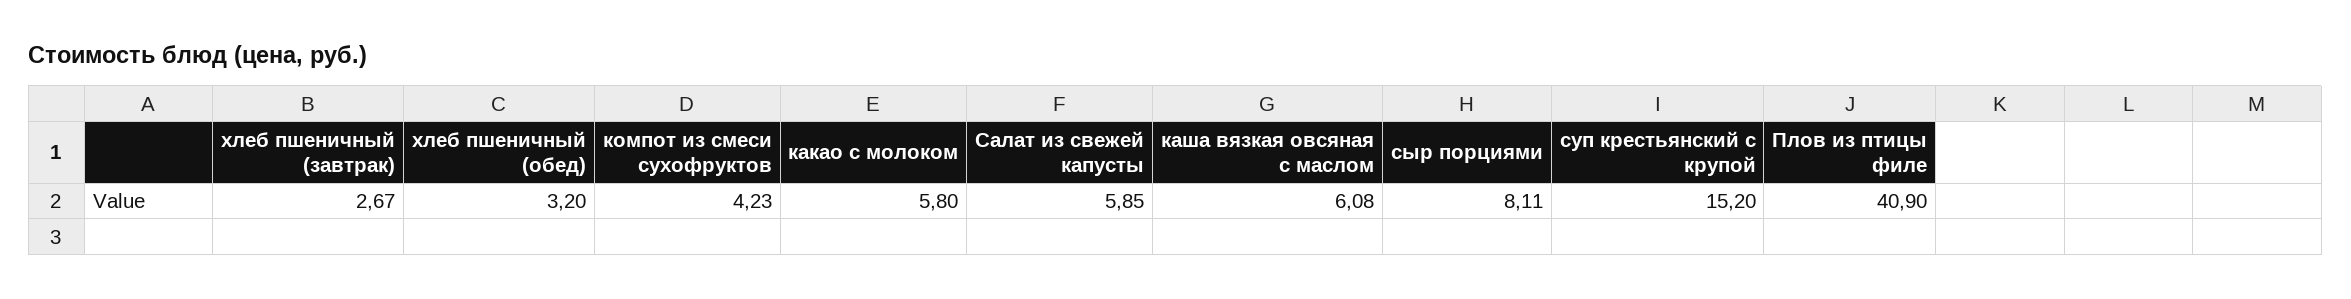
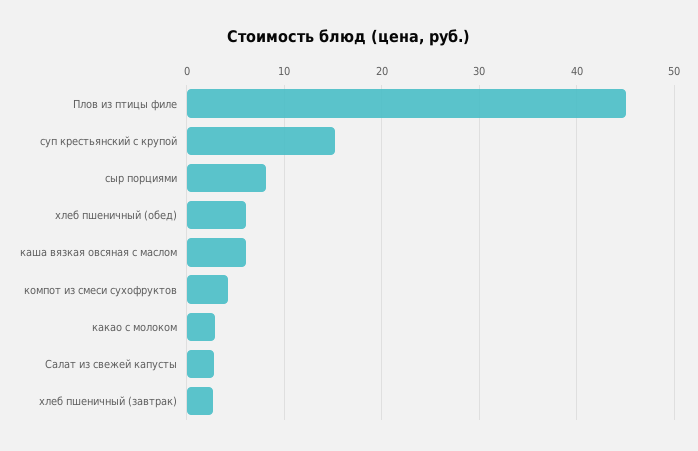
хлеб пшеничный (обед): 3.2 -> 6
какао с молоком: 5.8 -> 3
Салат из свежей капусты: 5.85 -> 3
Плов из птицы филе: 40.9 -> 45

